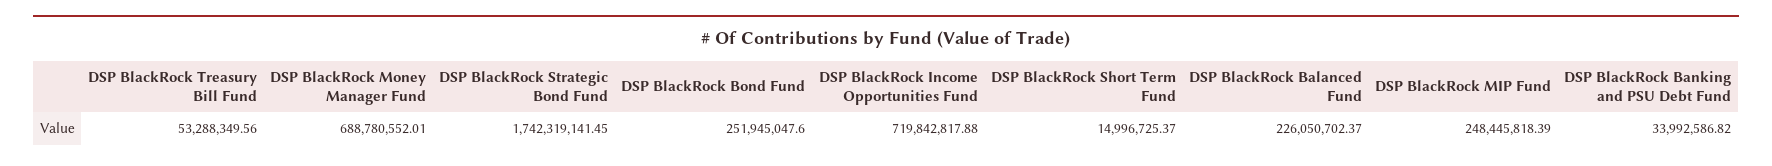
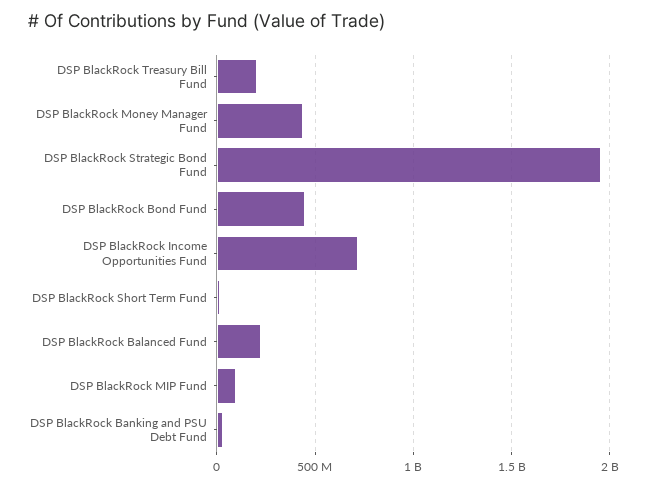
DSP BlackRock Treasury Bill Fund: 53288349.56 -> 200000000
DSP BlackRock Money Manager Fund: 688780552.01 -> 450000000
DSP BlackRock Strategic Bond Fund: 1742319141.45 -> 1950000000
DSP BlackRock Bond Fund: 251945047.6 -> 450000000
DSP BlackRock MIP Fund: 248445818.39 -> 100000000

